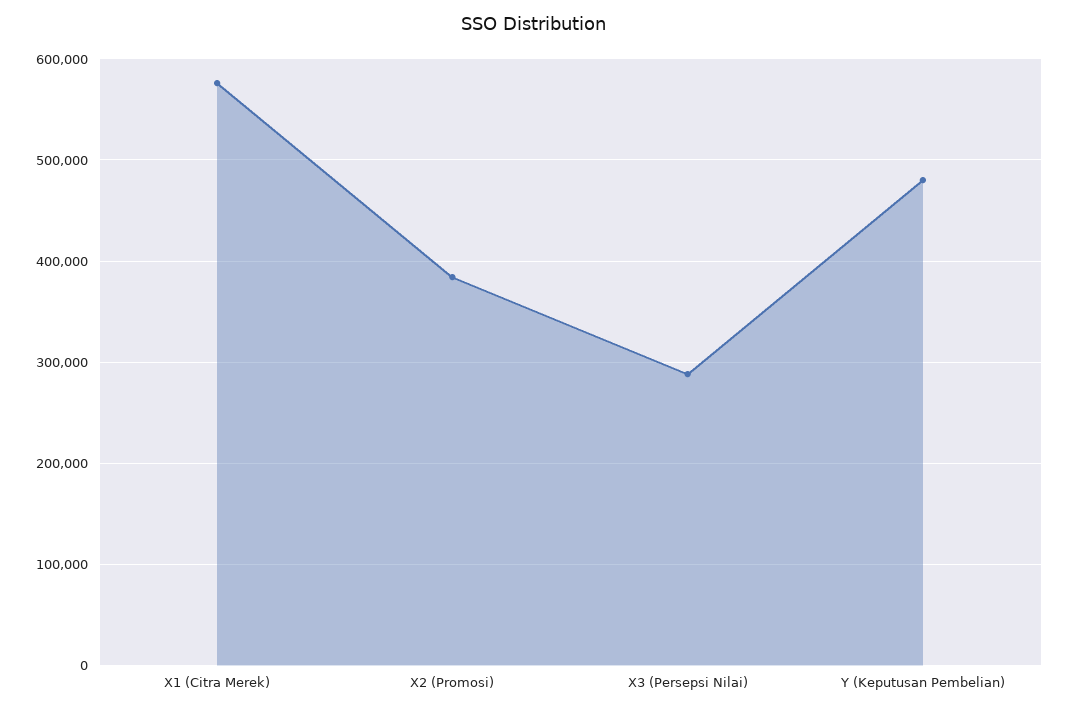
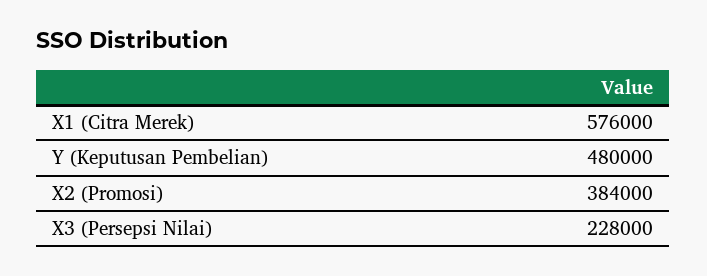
X3 (Persepsi Nilai): 290000 -> 228000

